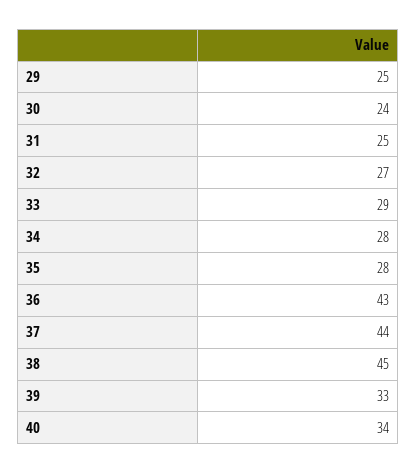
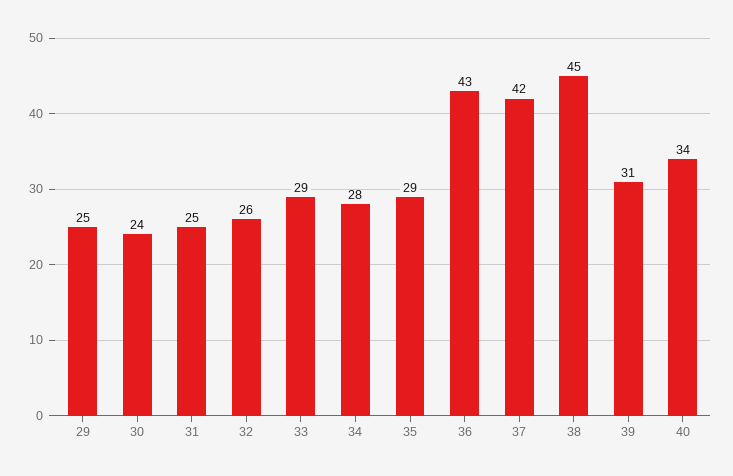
32: 27 -> 26
35: 28 -> 29
37: 44 -> 42
39: 33 -> 31

